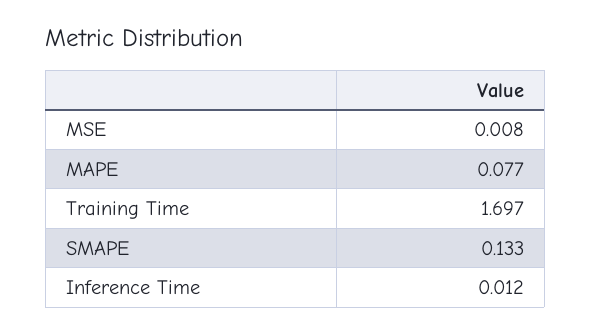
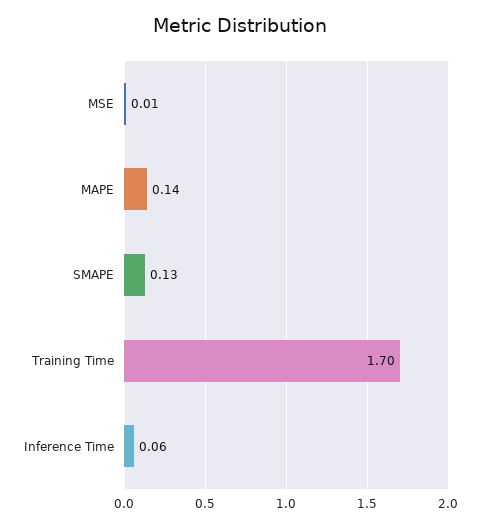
MAPE: 0.077 -> 0.14
Inference Time: 0.012 -> 0.06

